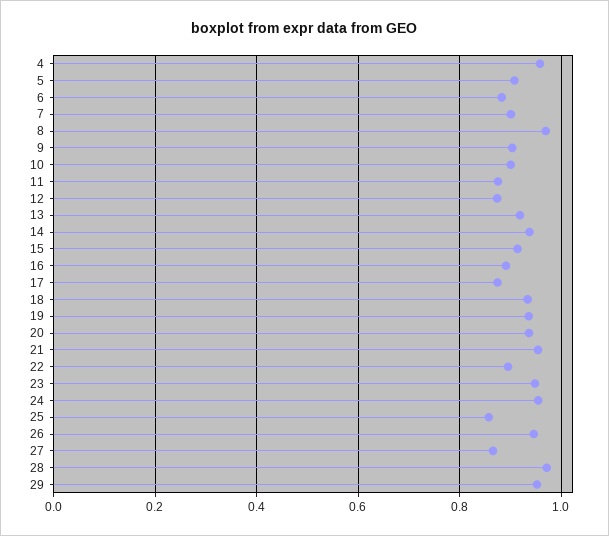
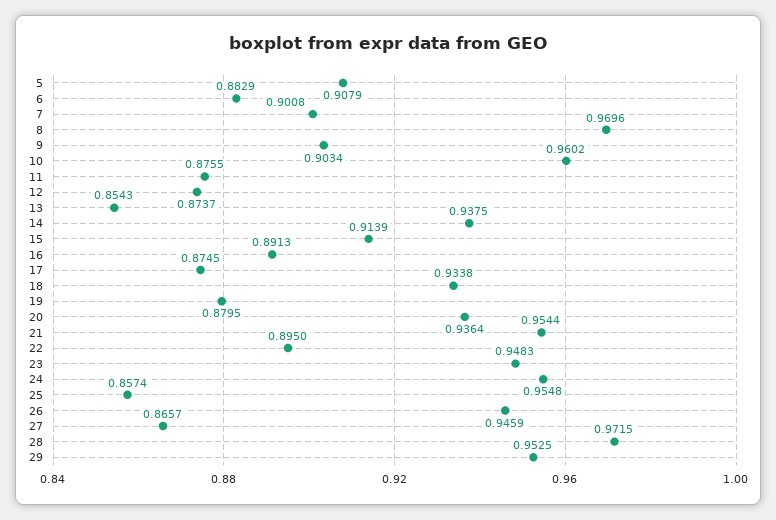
4: 0.96 -> none
10: 0.9 -> 0.9602
13: 0.92 -> 0.8543
19: 0.94 -> 0.8795

